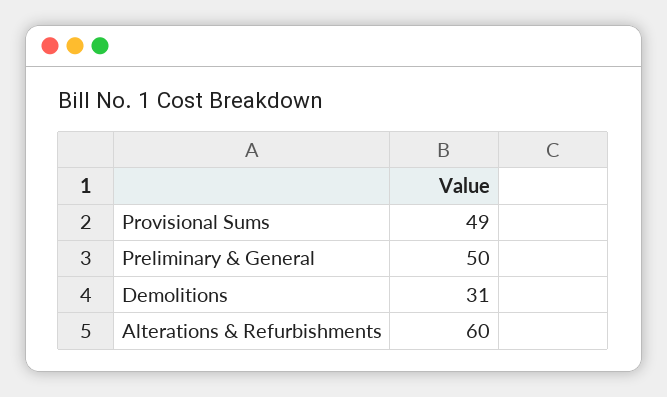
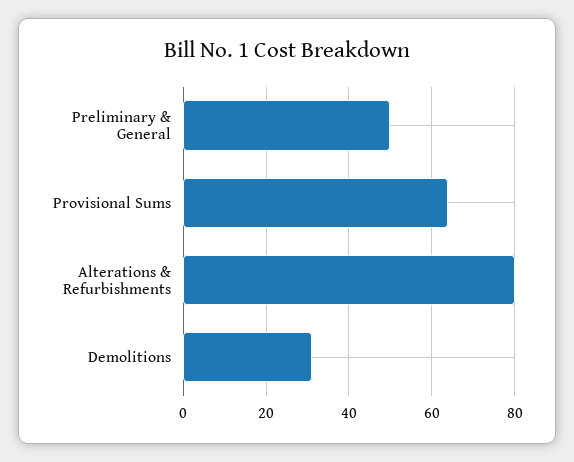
Provisional Sums: 49 -> 65
Alterations & Refurbishments: 60 -> 80

